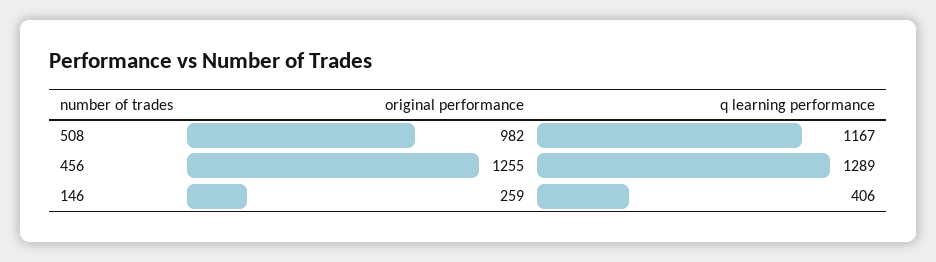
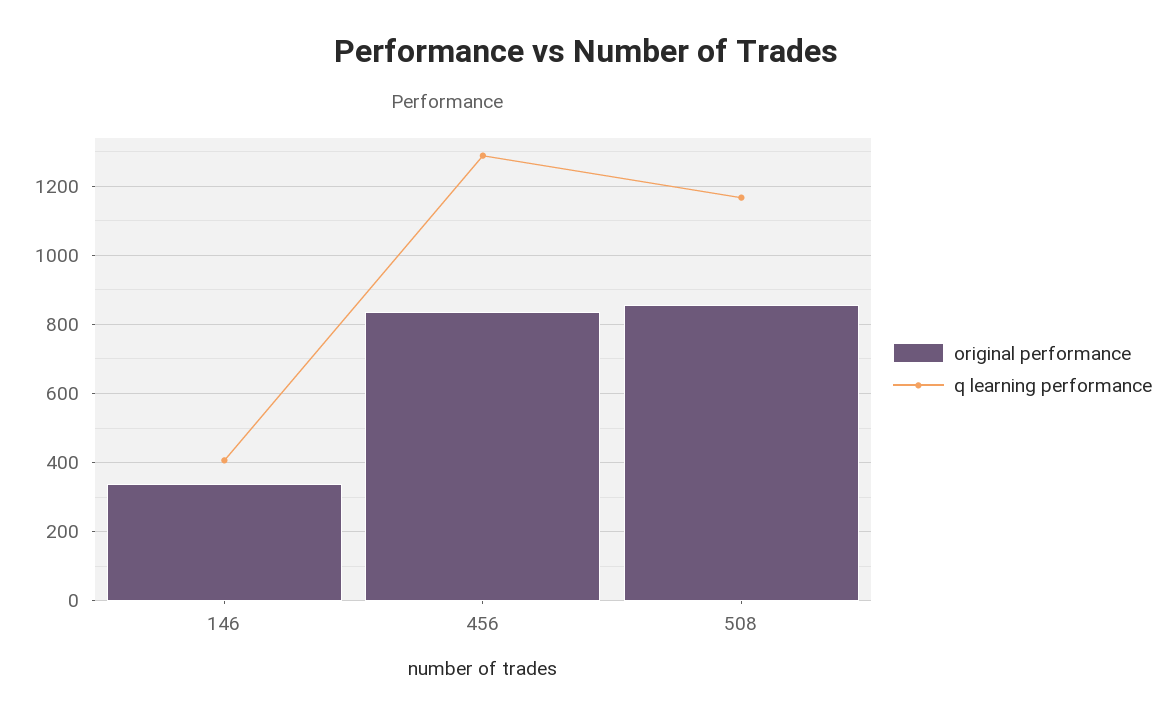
original performance, 508: 982 -> 860
original performance, 456: 1255 -> 840
original performance, 146: 259 -> 340

